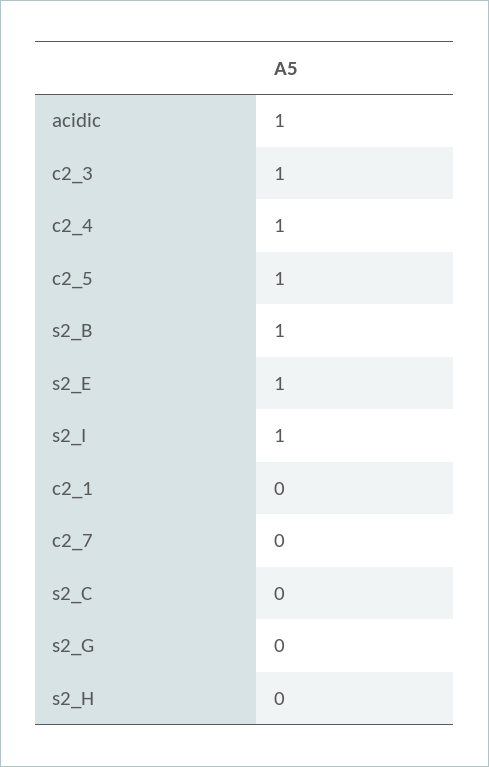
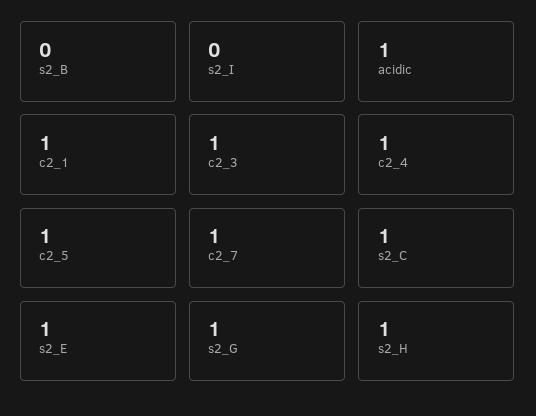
s2_B: 1 -> 0
s2_I: 1 -> 0
c2_1: 0 -> 1
c2_7: 0 -> 1
s2_C: 0 -> 1
s2_G: 0 -> 1
s2_H: 0 -> 1

